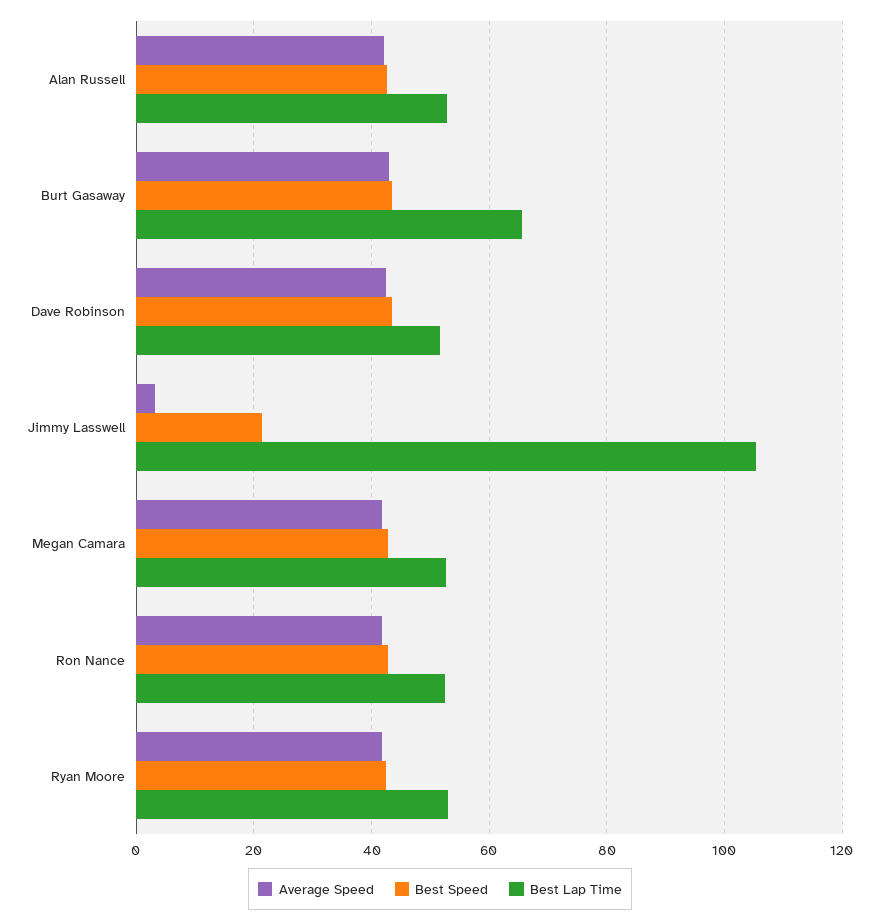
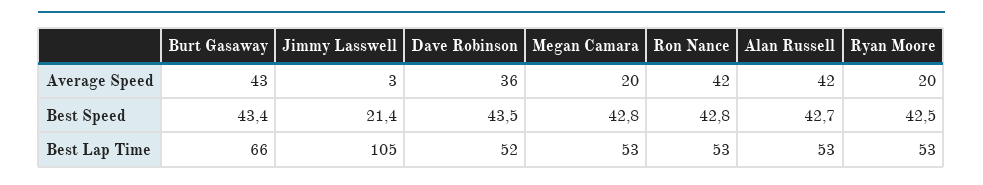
Average Speed, Dave Robinson: 42 -> 36
Average Speed, Megan Camara: 42 -> 20
Average Speed, Ryan Moore: 42 -> 20

